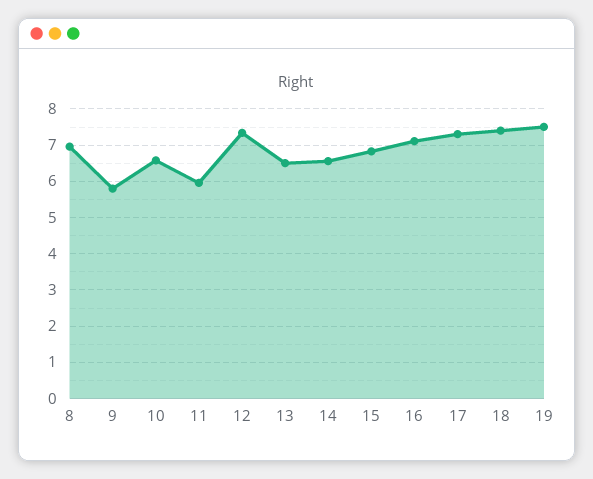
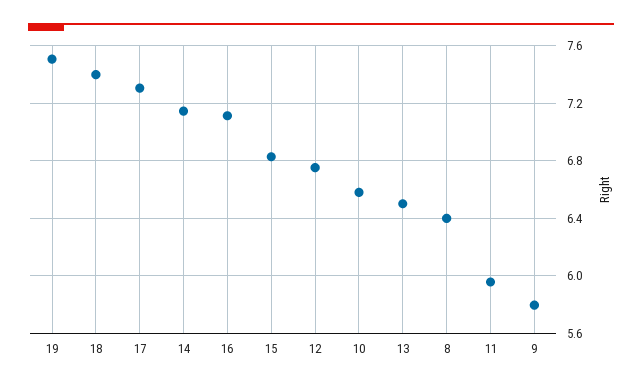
8: 7 -> 6.4
12: 7.4 -> 6.75
14: 6.6 -> 7.15

